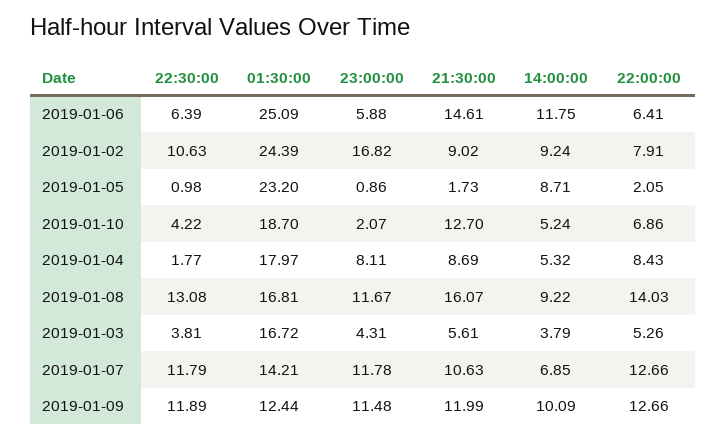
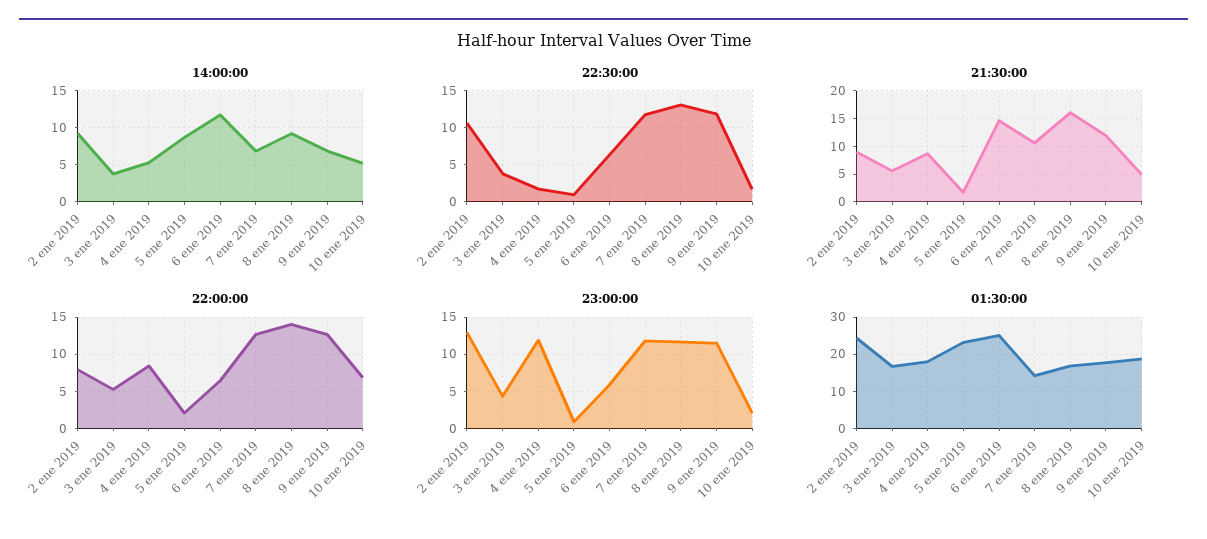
23:00:00, 2019-01-02: 16.82 -> 13
22:30:00, 2019-01-10: 4.22 -> 2
21:30:00, 2019-01-10: 12.7 -> 5
23:00:00, 2019-01-04: 8.11 -> 12
01:30:00, 2019-01-09: 12.44 -> 18
14:00:00, 2019-01-09: 10.09 -> 7

